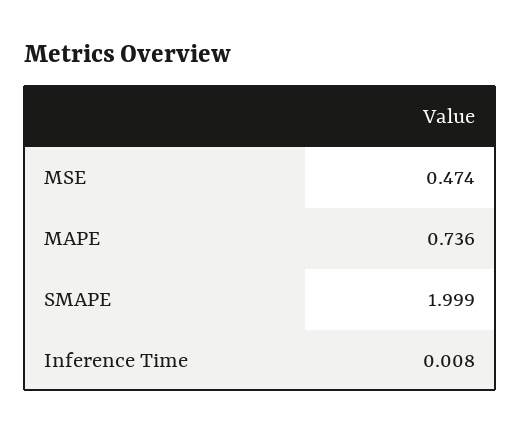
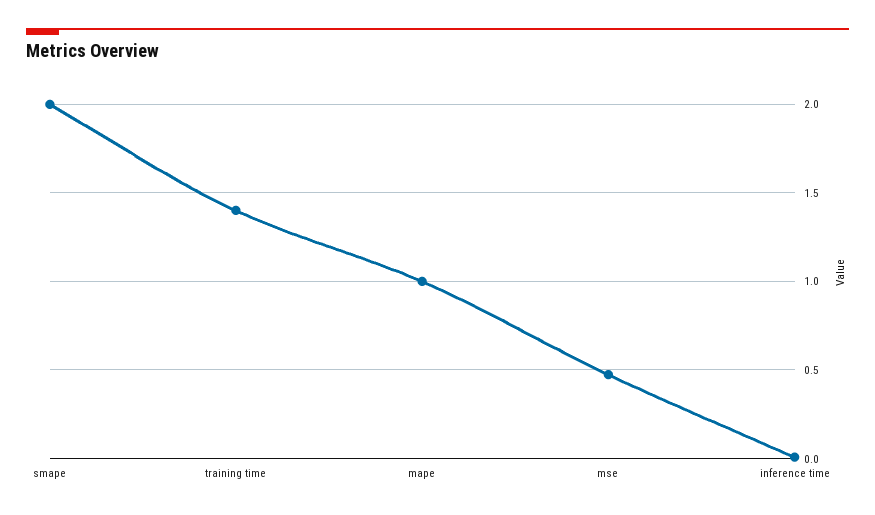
MAPE: 0.736 -> 1
training time: none -> 1.4

